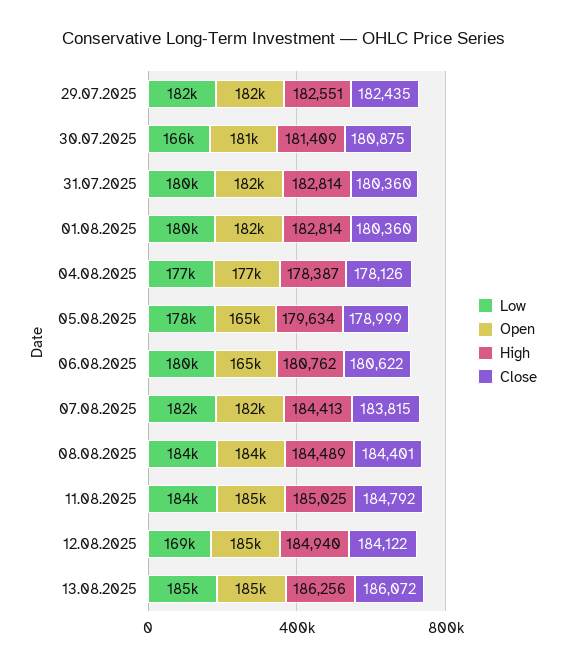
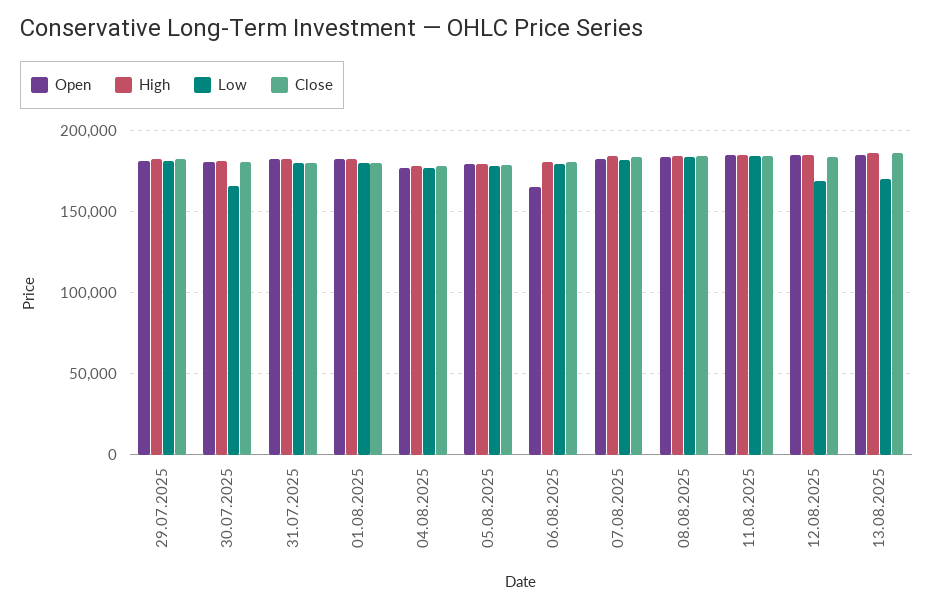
Open, 05.08.2025: 165000 -> 180000
Low, 13.08.2025: 185000 -> 170000

